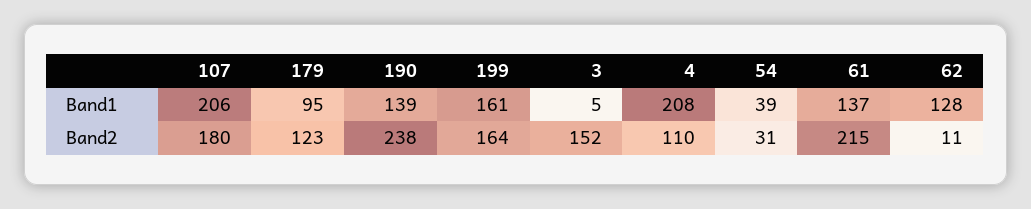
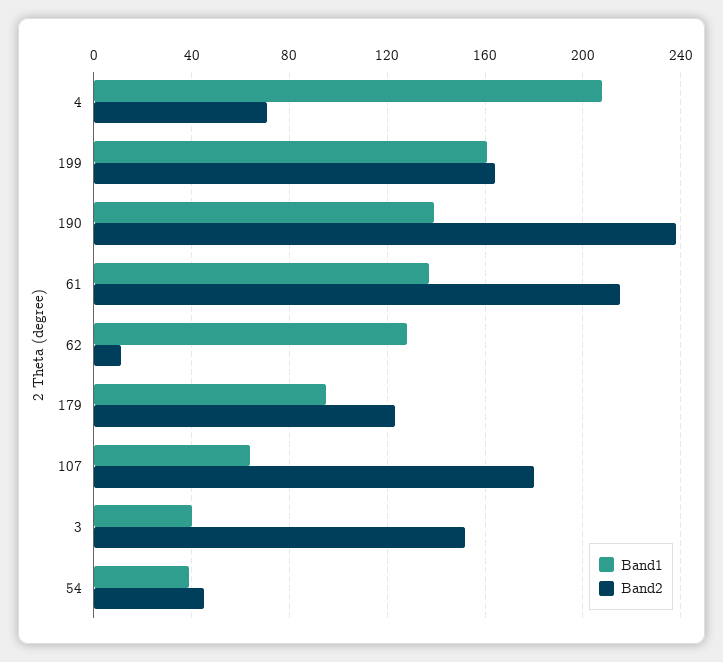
Band1, 107: 206 -> 65
Band1, 3: 5 -> 40
Band2, 4: 110 -> 70
Band2, 54: 31 -> 45

